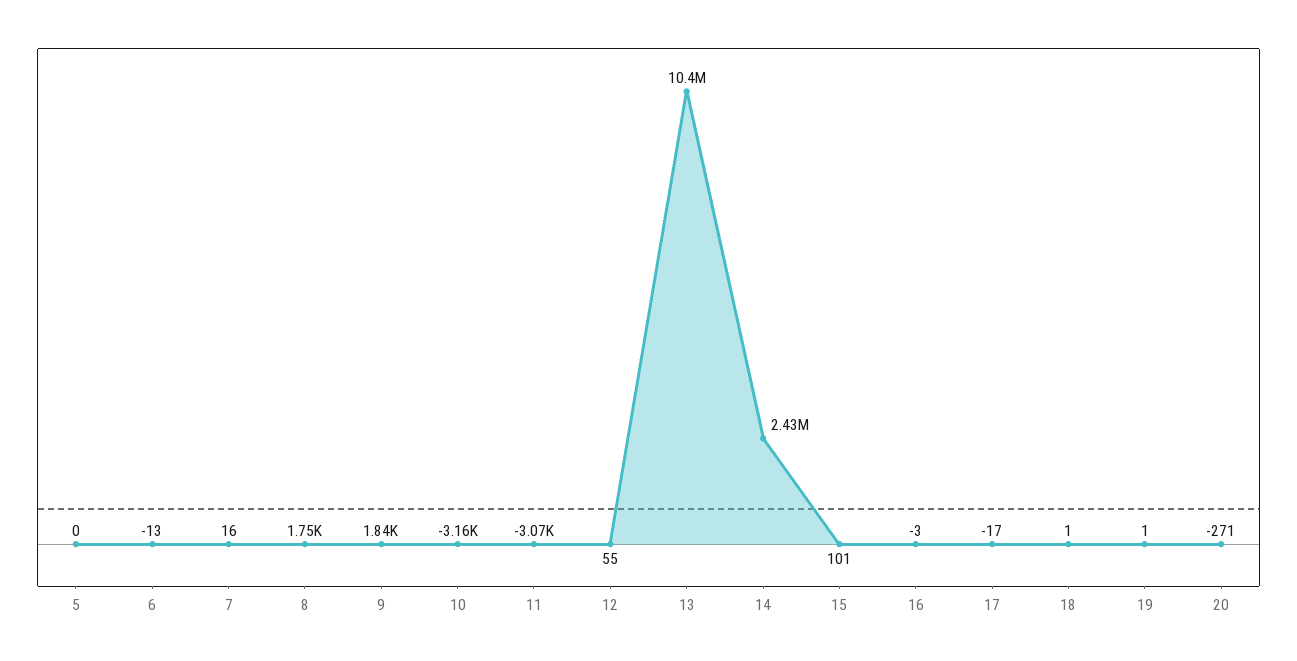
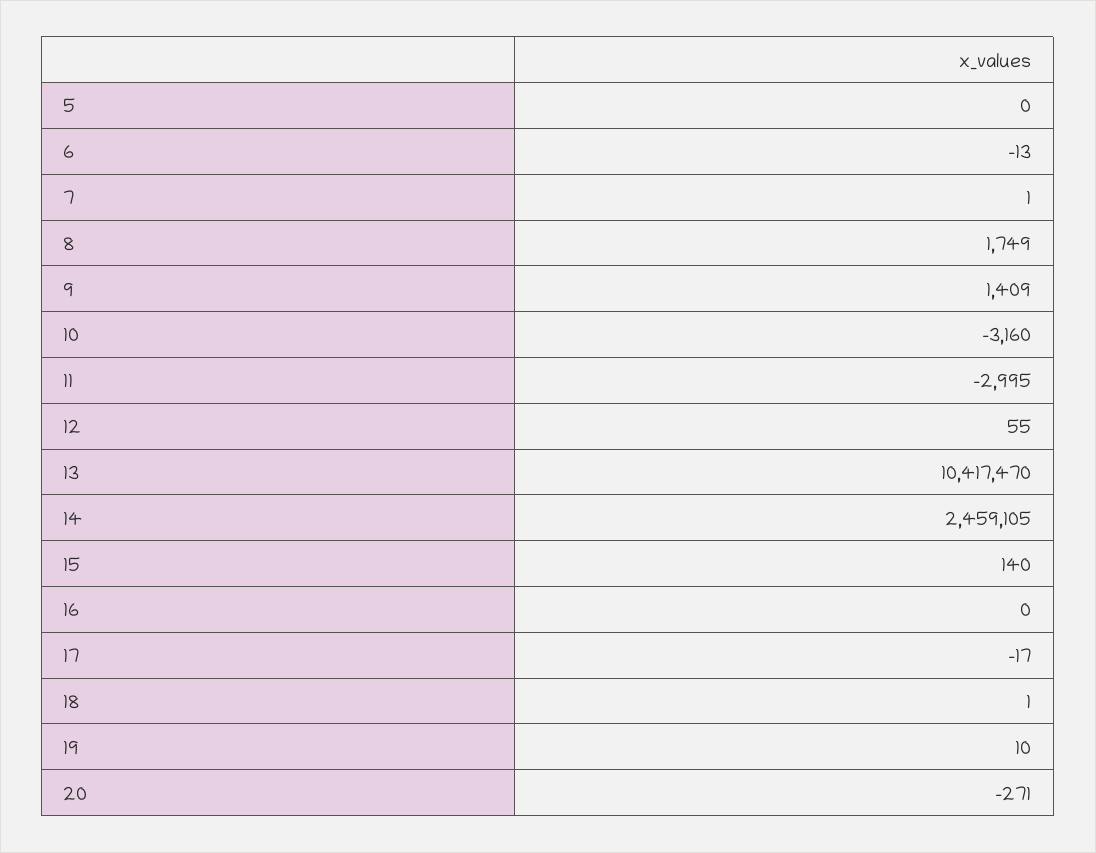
7: 16 -> 1
9: 1840 -> 1409
11: -3070 -> -2995
14: 2430000 -> 2459105
15: 101 -> 140
16: -3 -> 0
19: 1 -> 10

